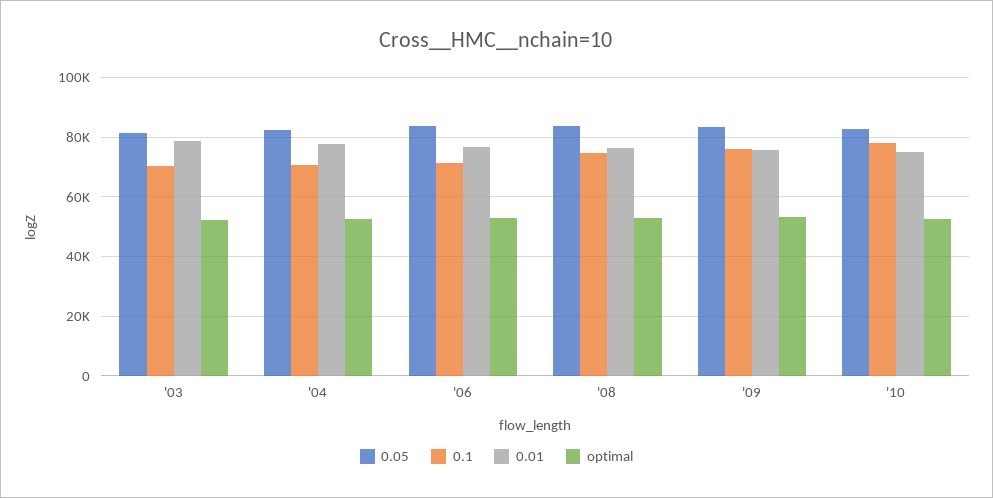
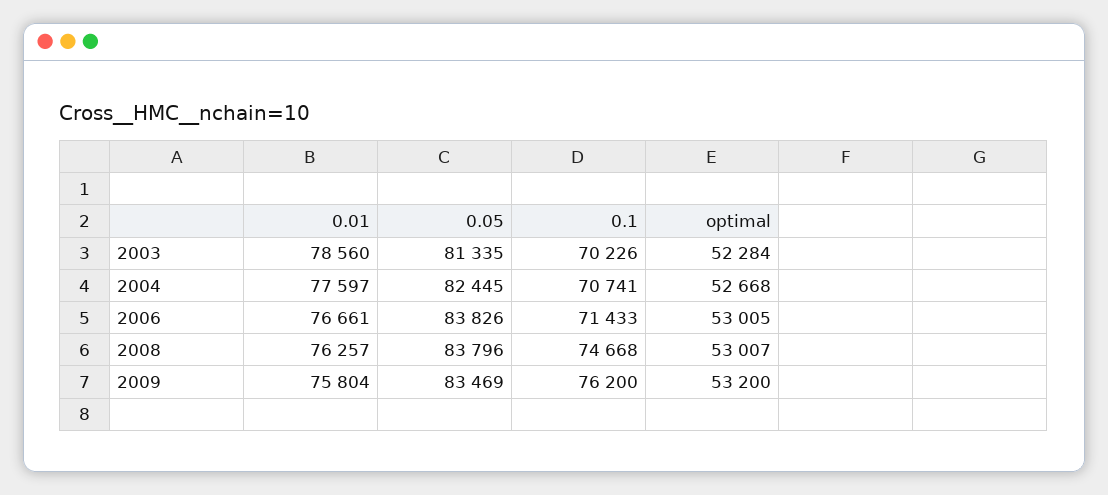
0.05, '10: 82500 -> none
0.1, '10: 77500 -> none
0.01, '10: 75000 -> none
optimal, '10: 52500 -> none

